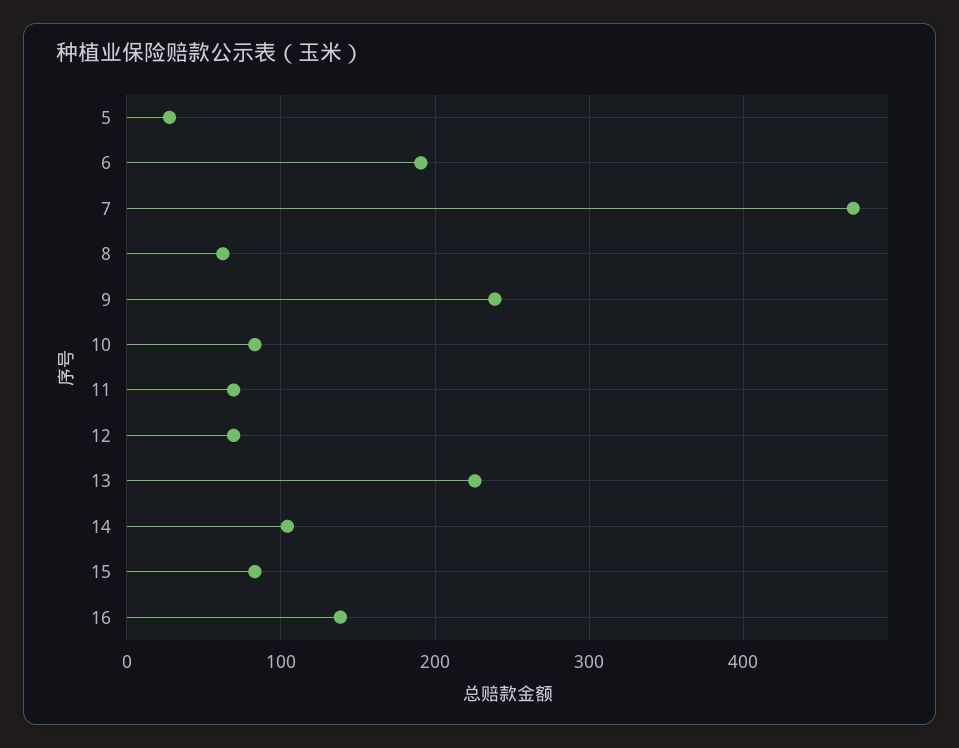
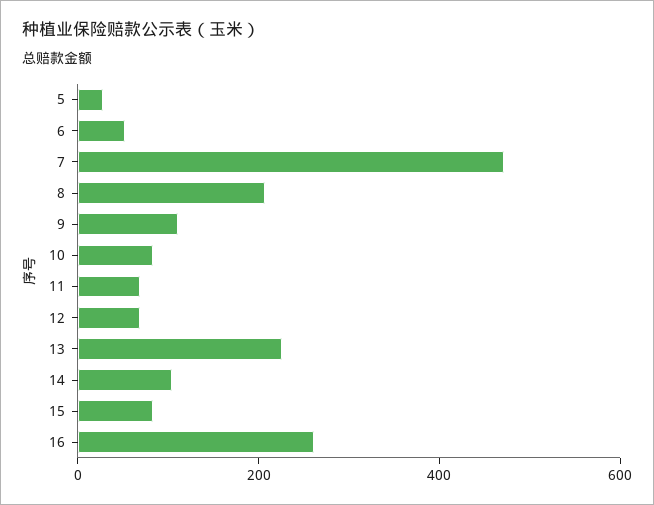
6: 190 -> 50
8: 60 -> 200
9: 240 -> 100
16: 140 -> 250

